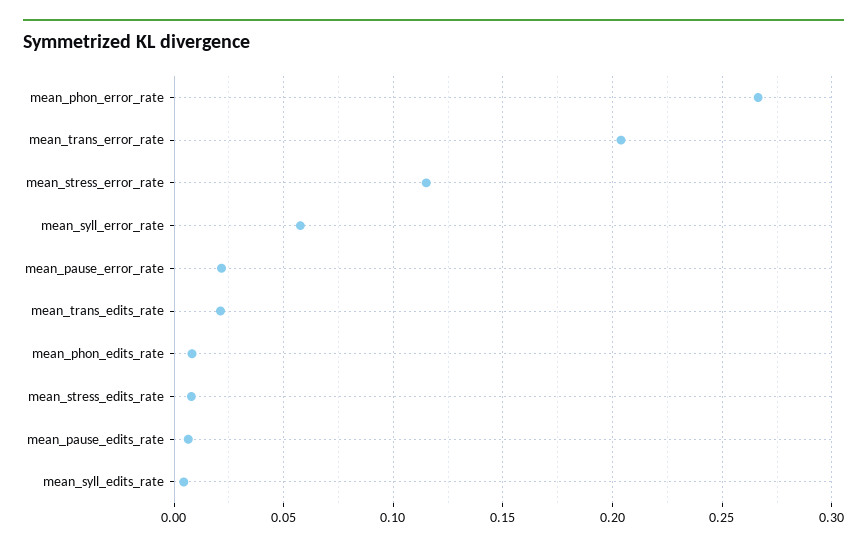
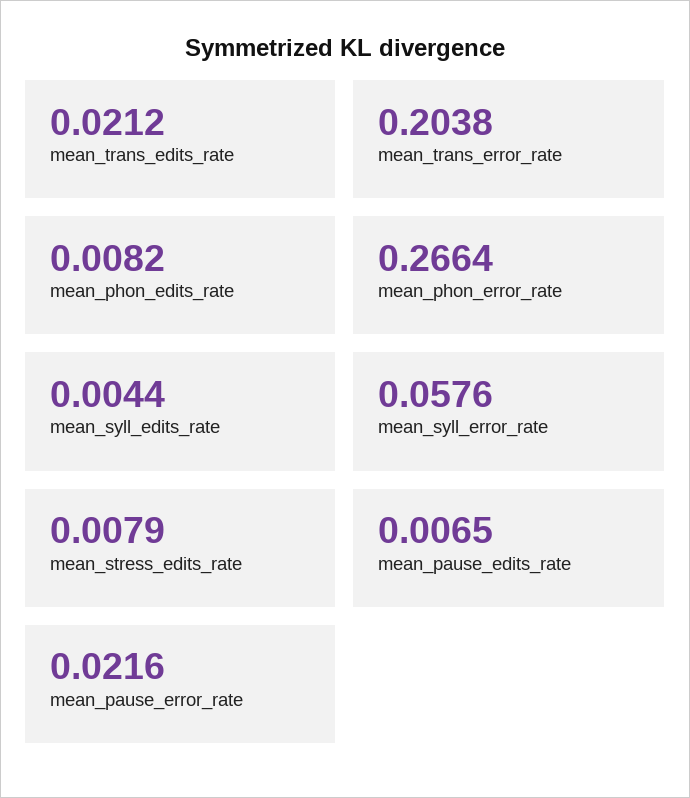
mean_stress_error_rate: 0.115 -> none

